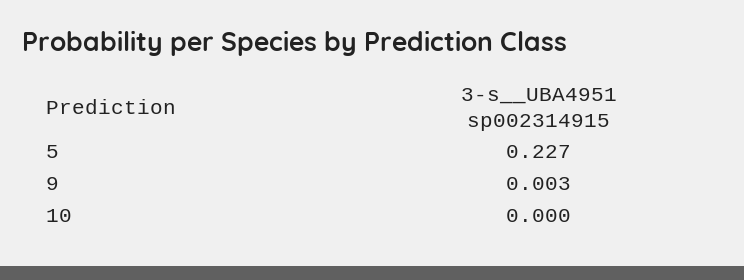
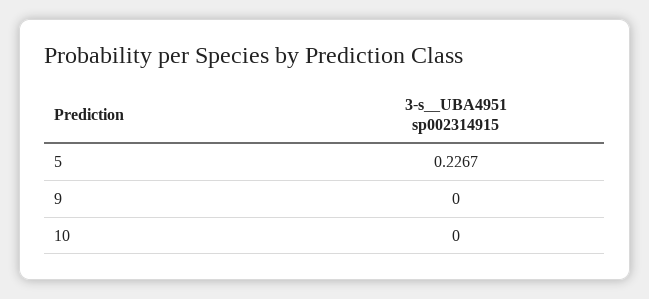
9: 0.003 -> 0

